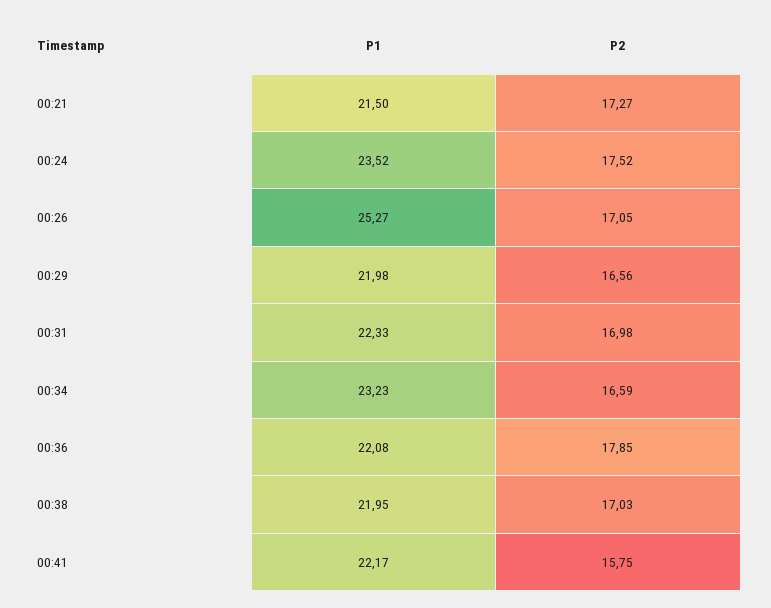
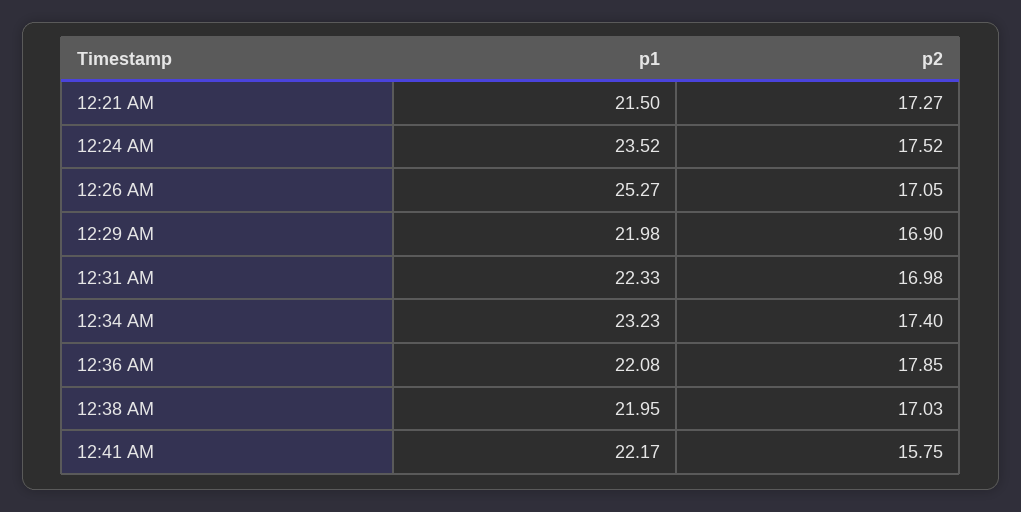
P2, 00:29: 16.56 -> 16.9
P2, 00:34: 16.59 -> 17.4

